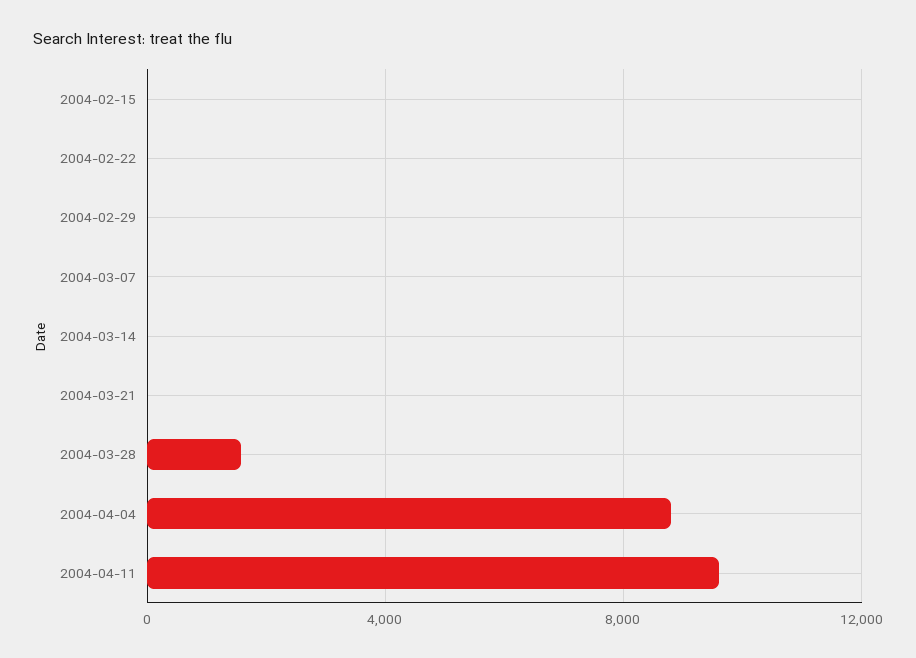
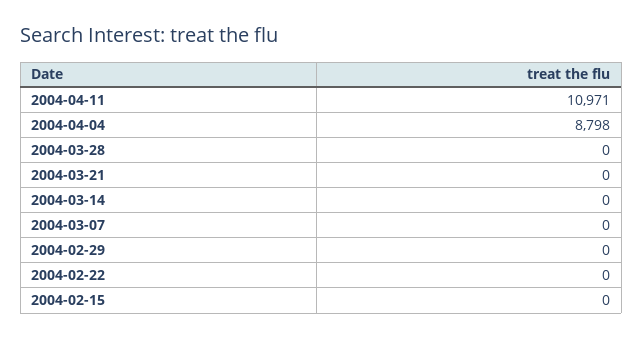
2004-03-28: 1500 -> 0
2004-04-11: 9500 -> 10971

